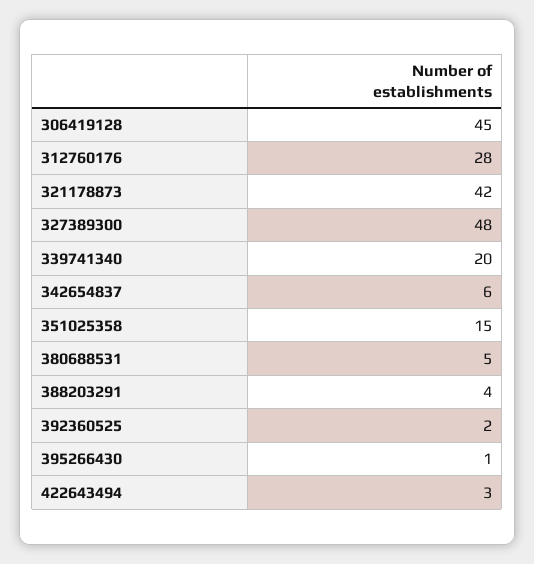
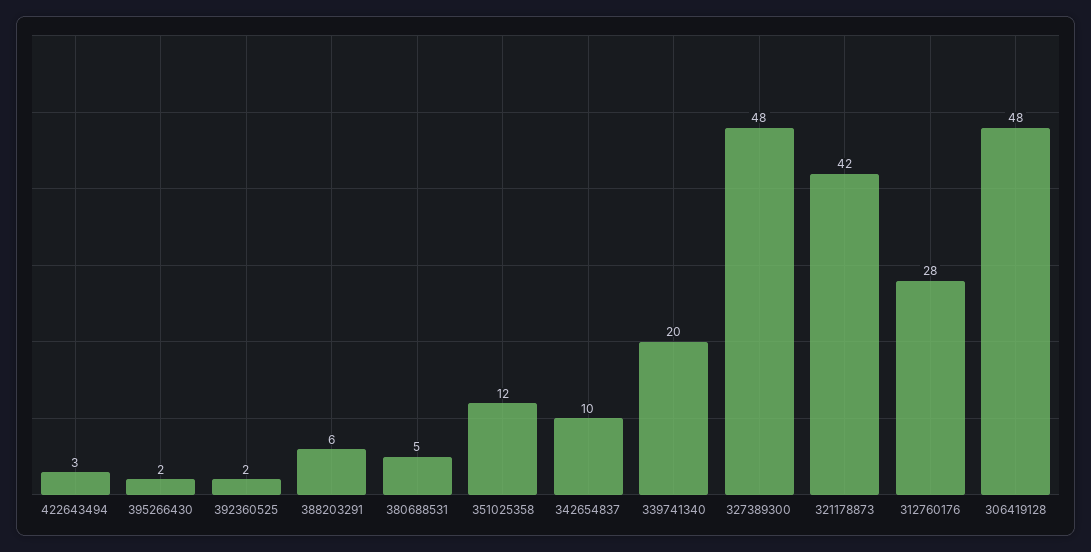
306419128: 45 -> 48
342654837: 6 -> 10
351025358: 15 -> 12
388203291: 4 -> 6
395266430: 1 -> 2

